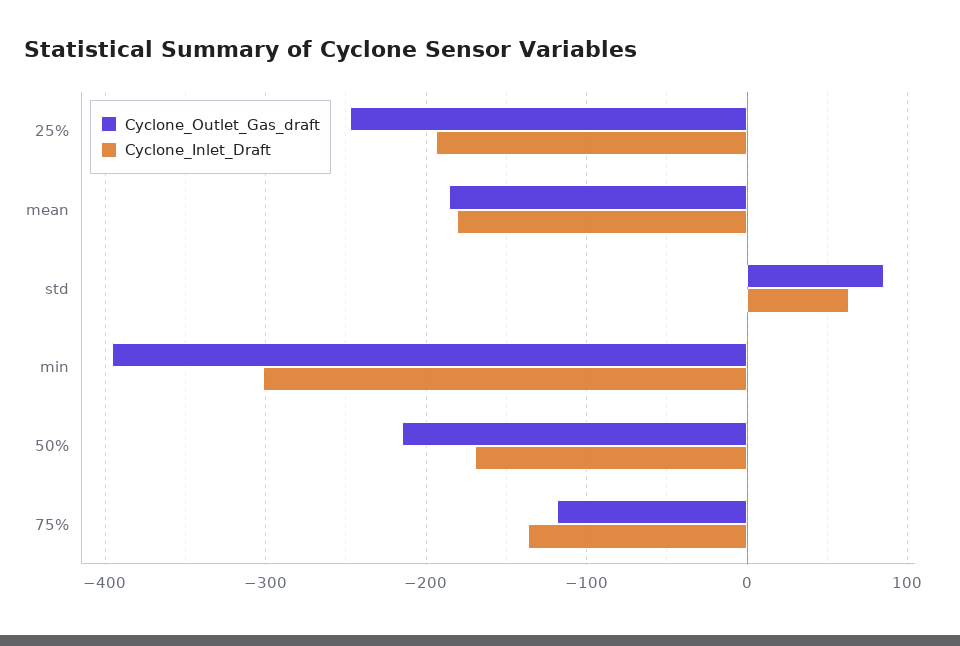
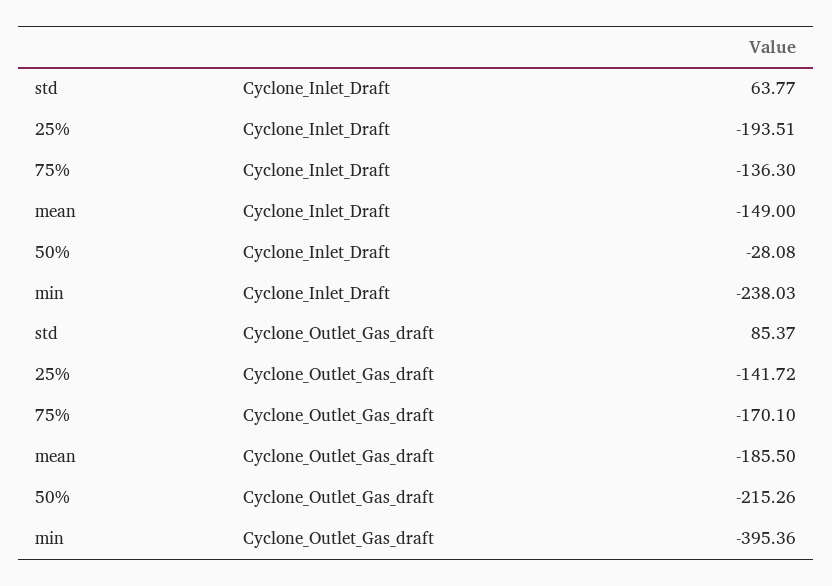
Cyclone_Outlet_Gas_draft, 25%: -250 -> -141.72
Cyclone_Inlet_Draft, mean: -180 -> -149
Cyclone_Inlet_Draft, min: -300 -> -238.03
Cyclone_Inlet_Draft, 50%: -170 -> -28.08
Cyclone_Outlet_Gas_draft, 75%: -120 -> -170.1

